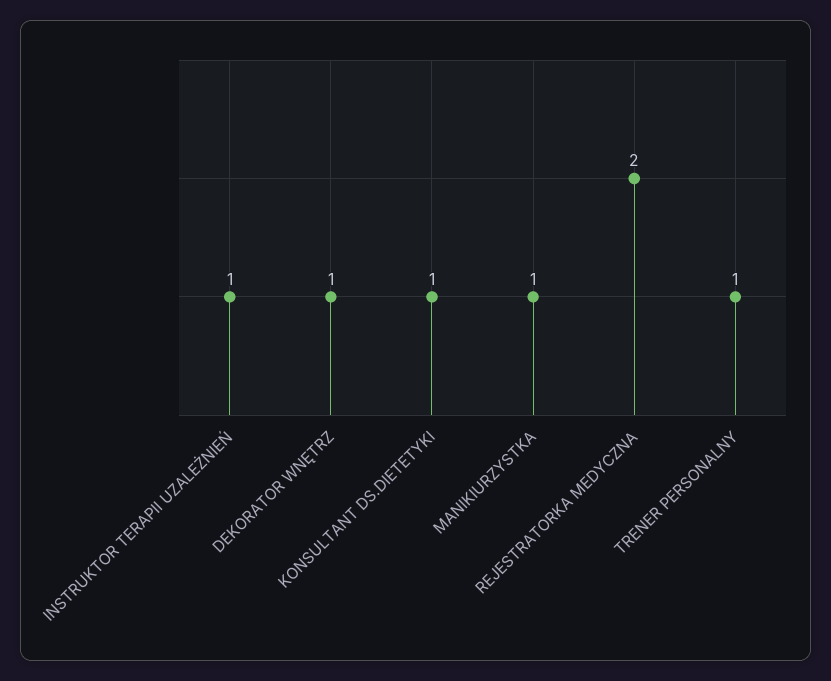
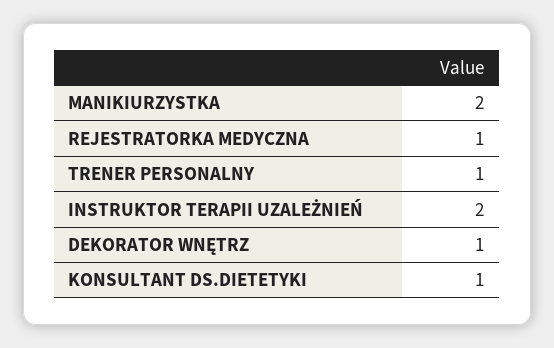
INSTRUKTOR TERAPII UZALEŻNIEŃ: 1 -> 2
MANIKIURZYSTKA: 1 -> 2
REJESTRATORKA MEDYCZNA: 2 -> 1

